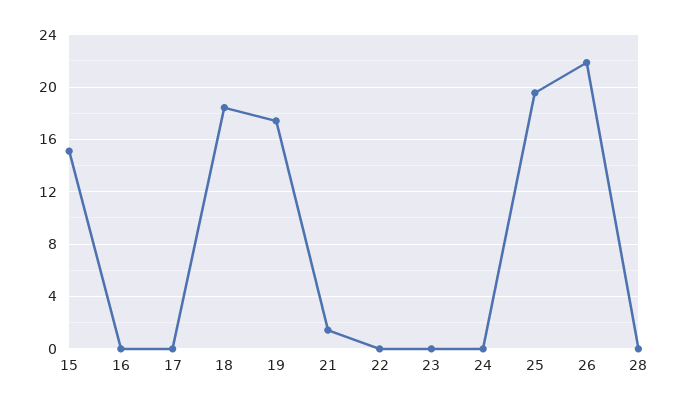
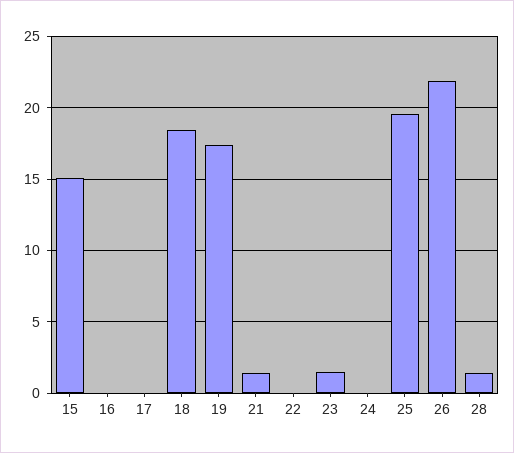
23: 0 -> 1.5
28: 0 -> 1.5

